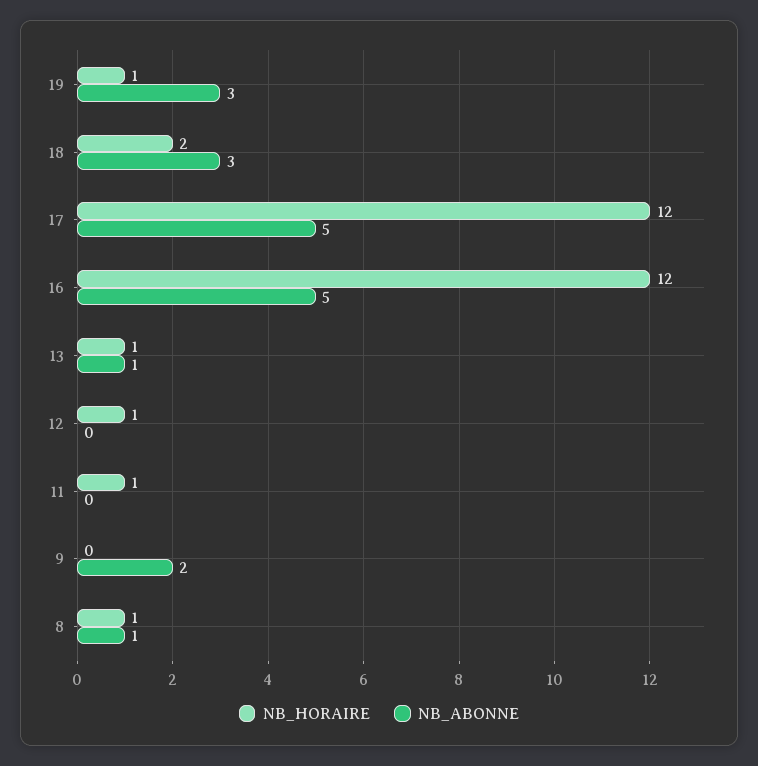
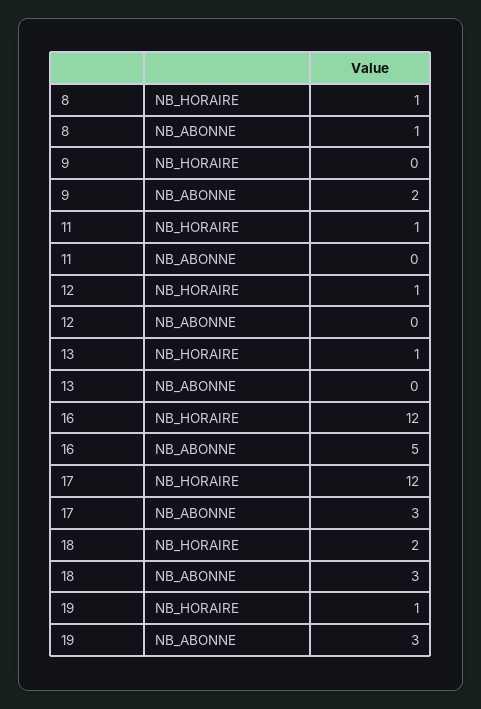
NB_ABONNE, 17: 5 -> 3
NB_ABONNE, 13: 1 -> 0

